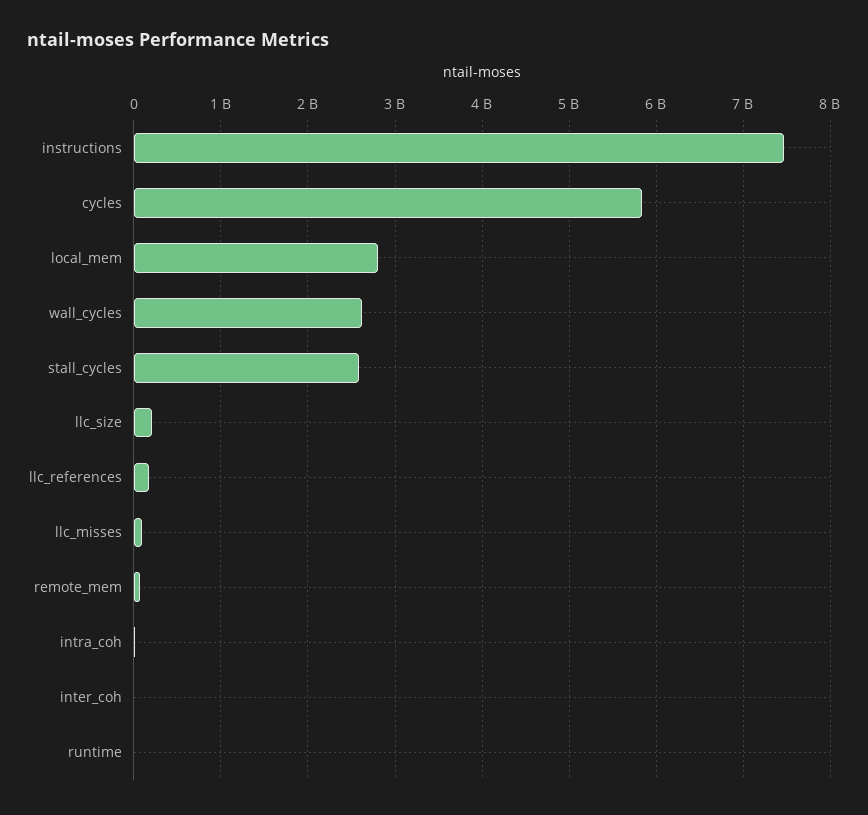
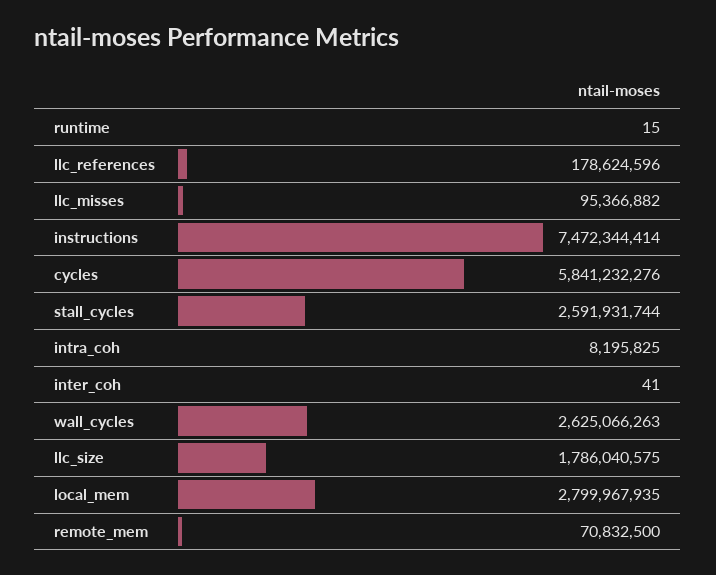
llc_size: 200000000 -> 1786040575

